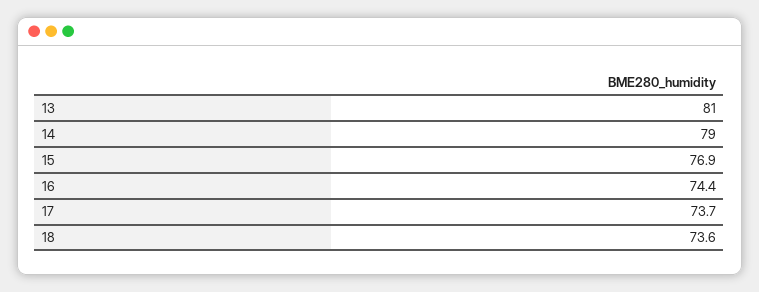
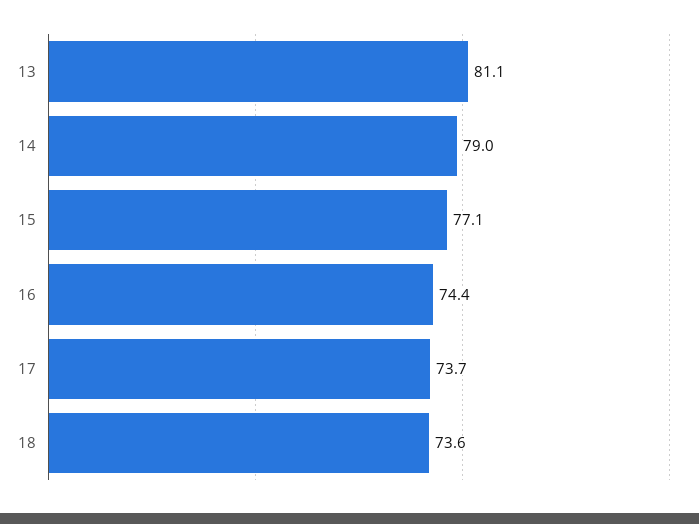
13: 81 -> 81.1
15: 76.9 -> 77.1

